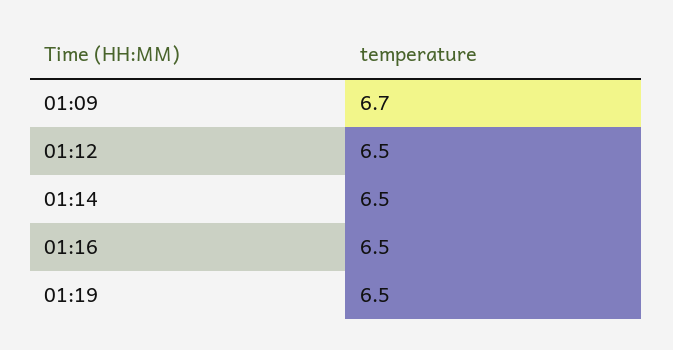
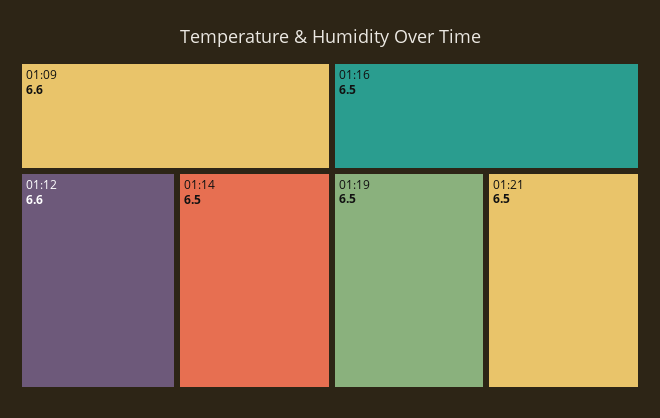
01:09: 6.7 -> 6.6
01:12: 6.5 -> 6.6
01:21: none -> 6.5

